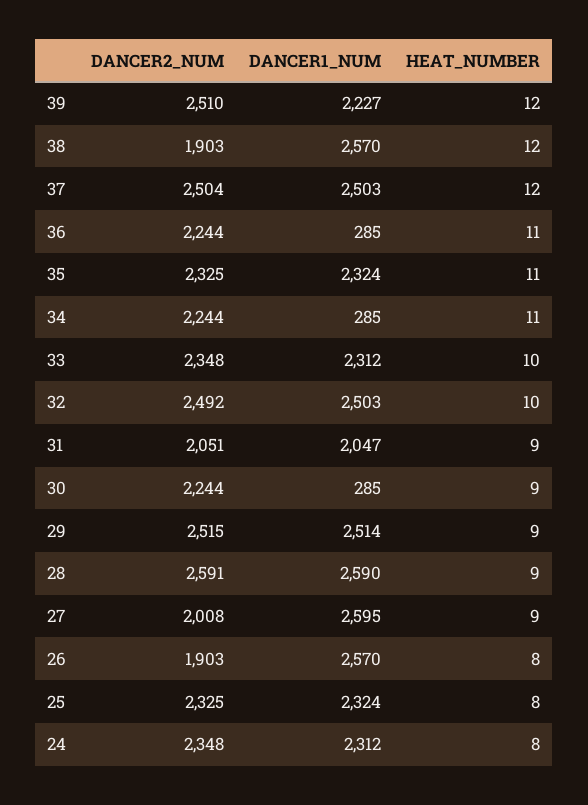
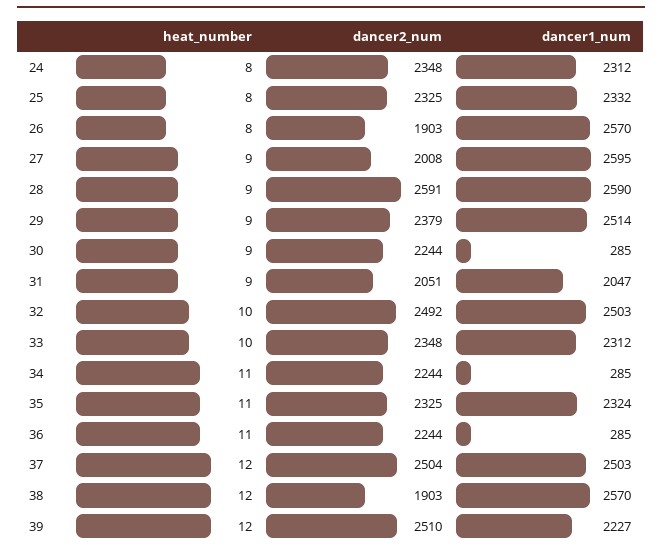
DANCER2_NUM, 29: 2515 -> 2379
DANCER1_NUM, 25: 2324 -> 2332

